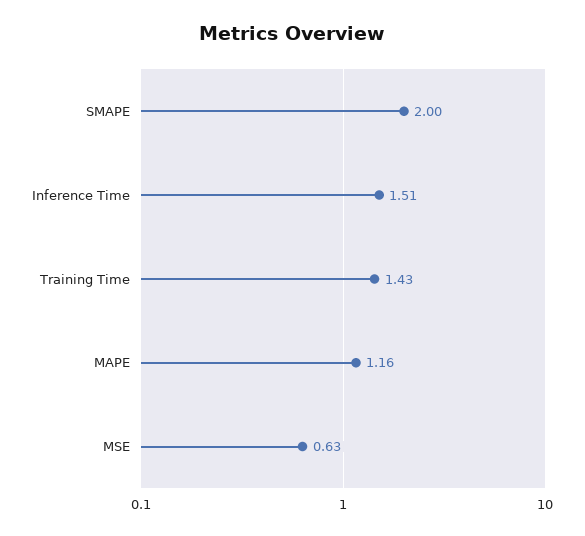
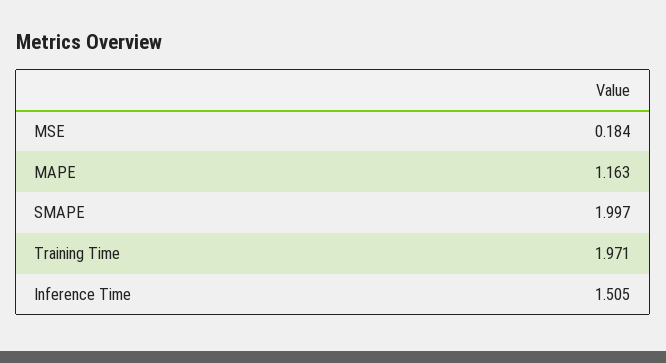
Training Time: 1.43 -> 1.971
MSE: 0.63 -> 0.184

